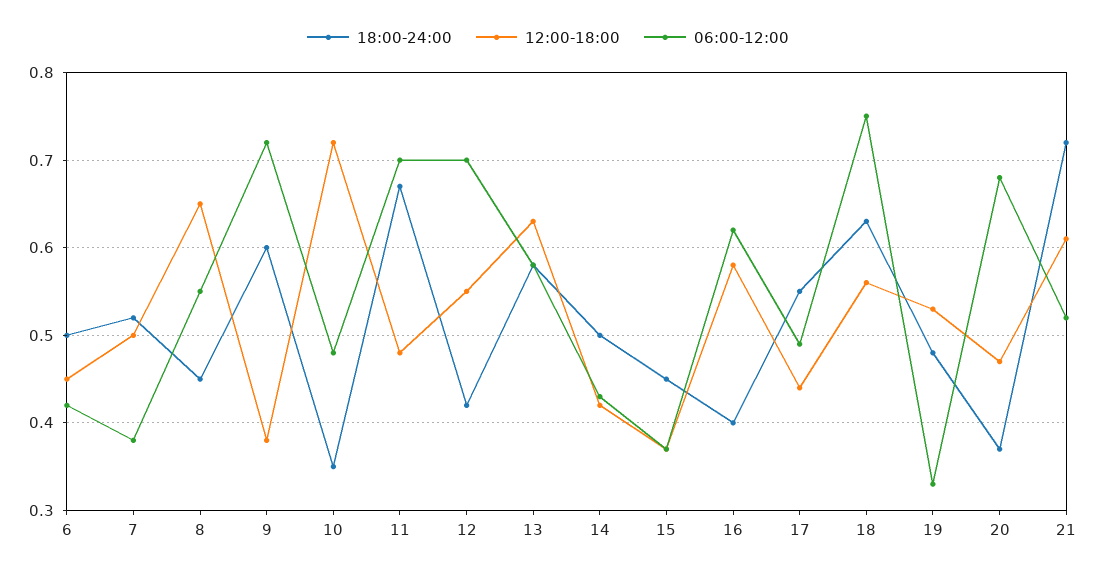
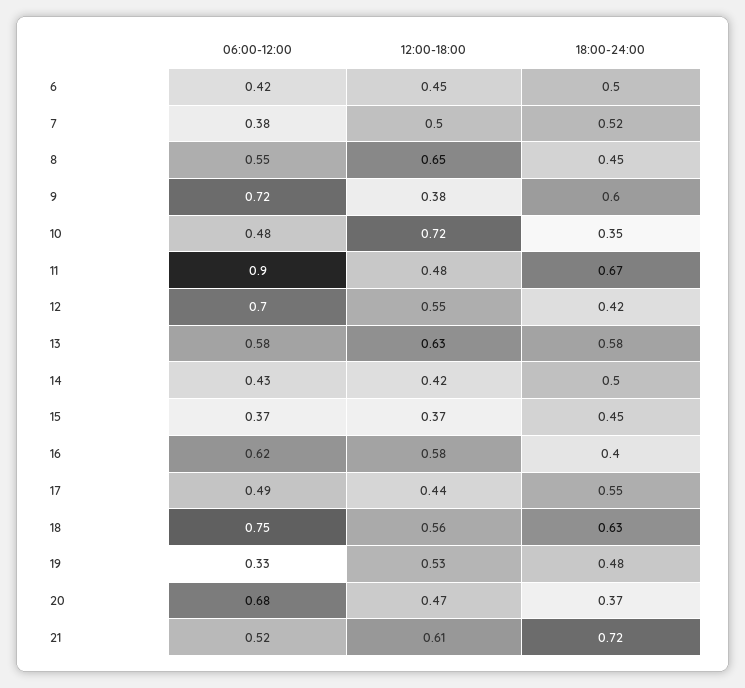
06:00-12:00, 11: 0.7 -> 0.9

